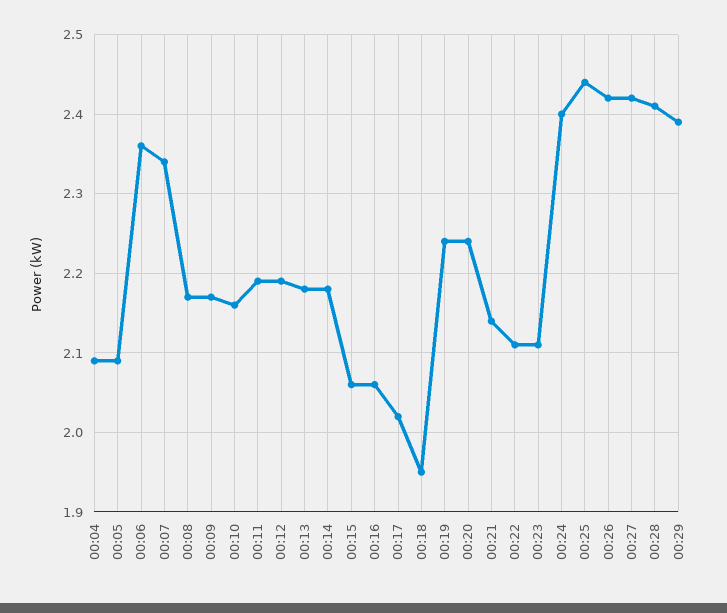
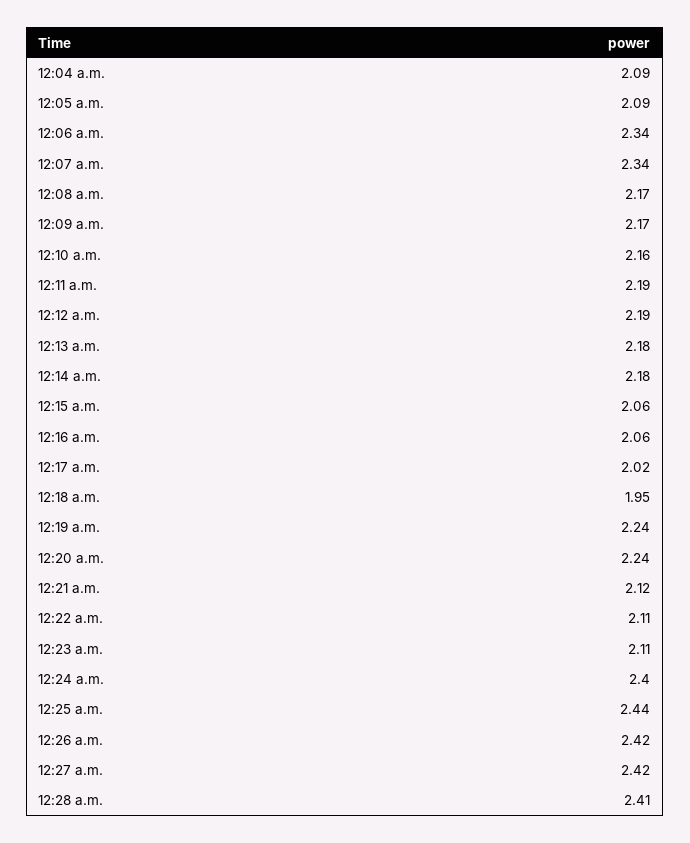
00:06: 2.36 -> 2.34
00:21: 2.14 -> 2.12
00:29: 2.39 -> none

